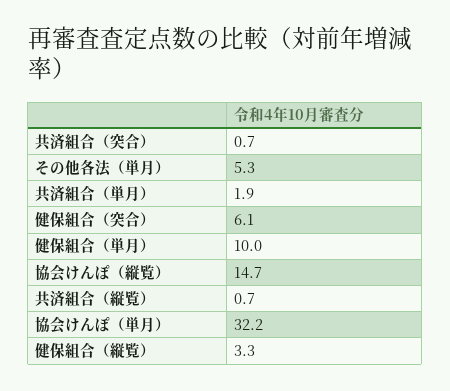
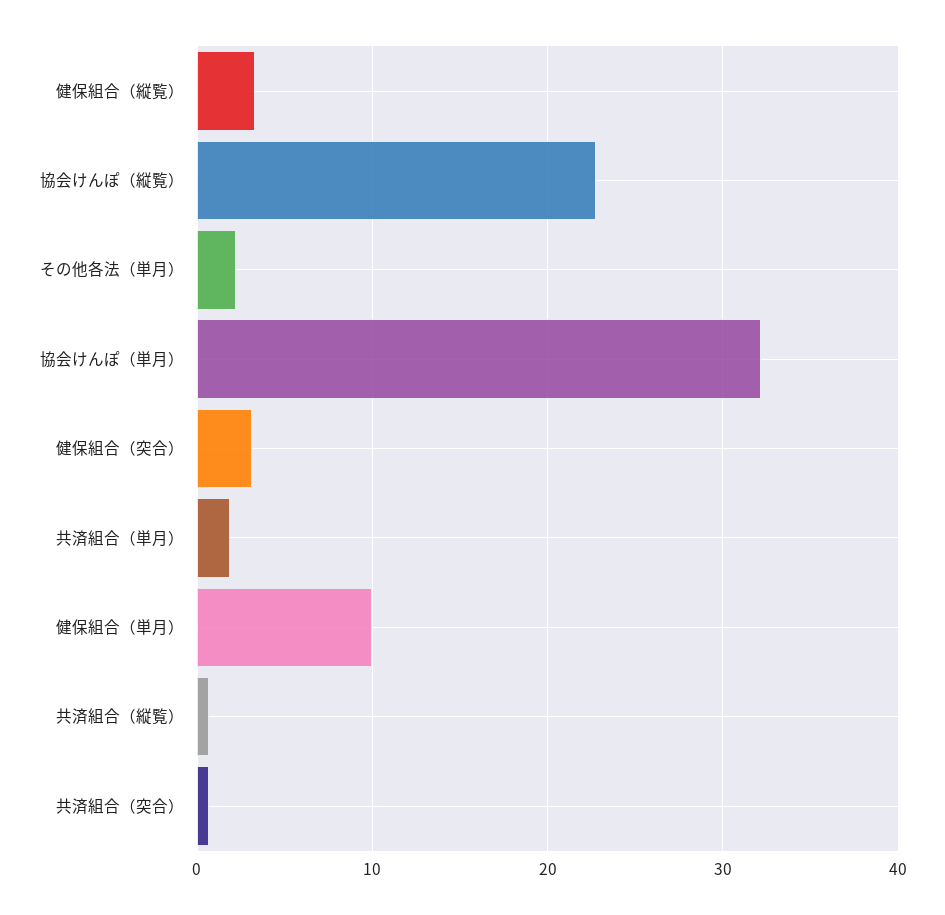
その他各法（単月）: 5.3 -> 2
健保組合（突合）: 6.1 -> 3
協会けんぽ（縦覧）: 14.7 -> 23

